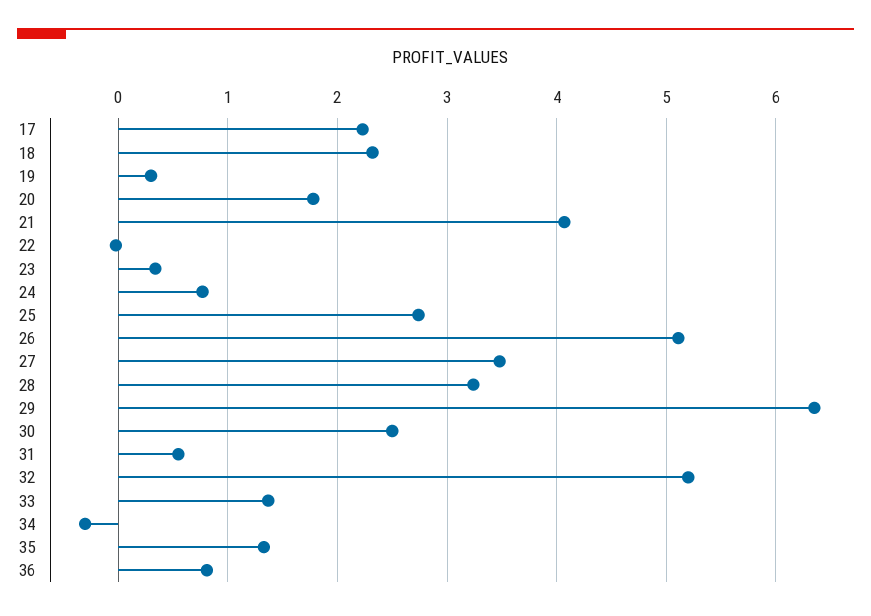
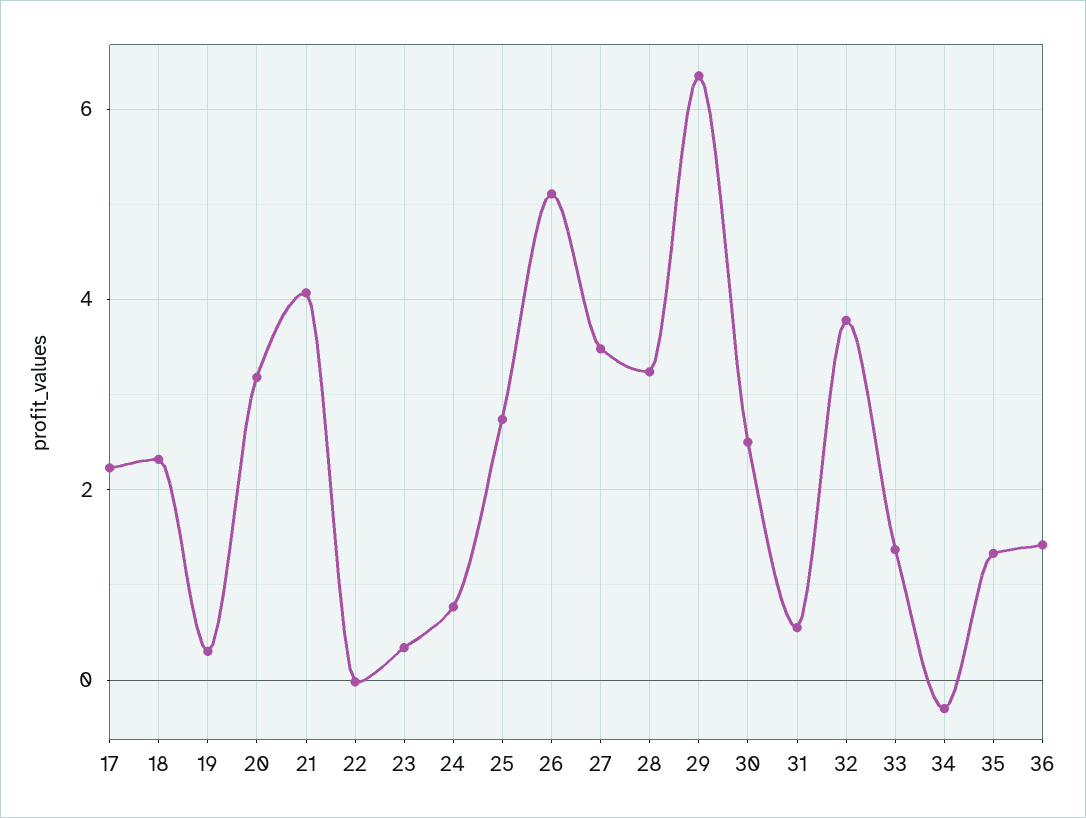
20: 1.8 -> 3.2
32: 5.2 -> 3.8
36: 0.8 -> 1.4

